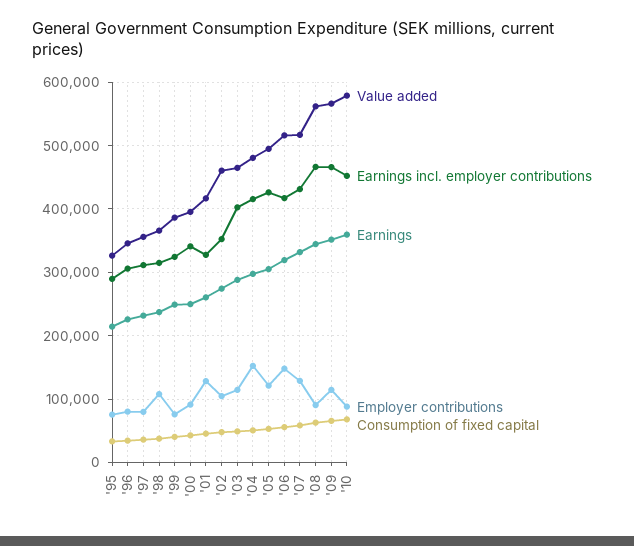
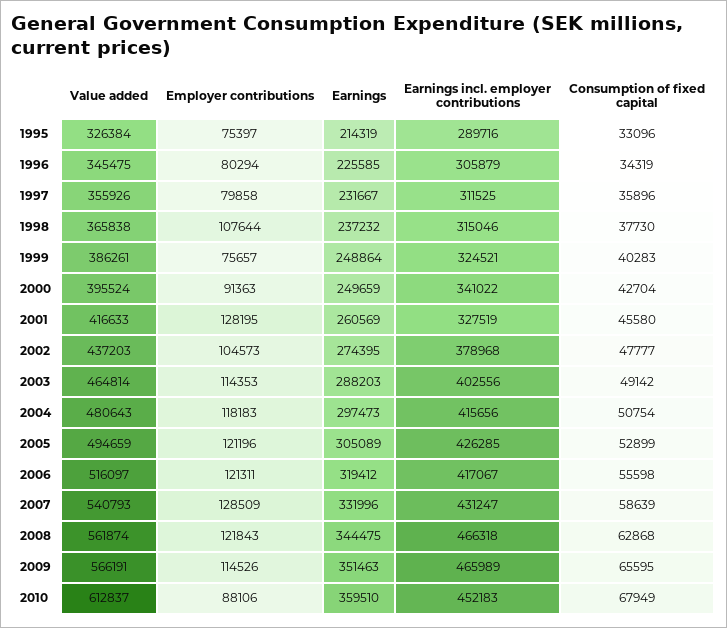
Value added, '02: 460000 -> 437203
Earnings incl. employer contributions, '02: 350000 -> 378968
Employer contributions, '04: 150000 -> 118183
Employer contributions, '06: 150000 -> 121311
Value added, '07: 520000 -> 540793
Employer contributions, '08: 90000 -> 121843
Value added, '10: 580000 -> 612837

